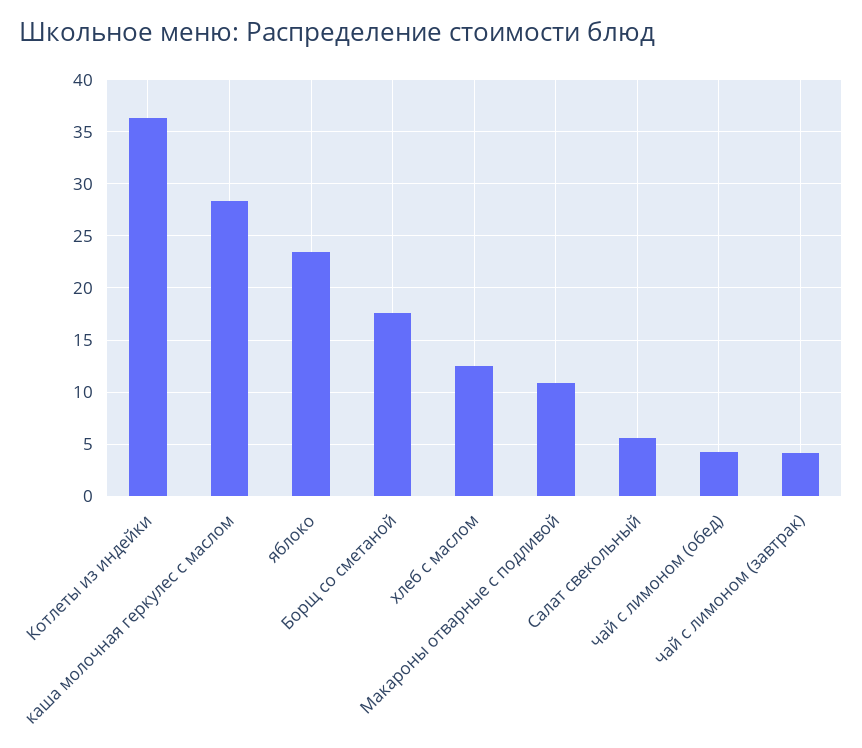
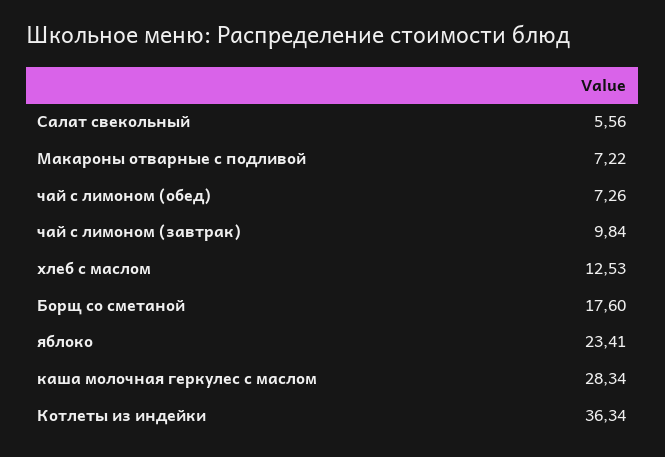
Макароны отварные с подливой: 11 -> 7.22
чай с лимоном (обед): 4 -> 7.26
чай с лимоном (завтрак): 4 -> 9.84

